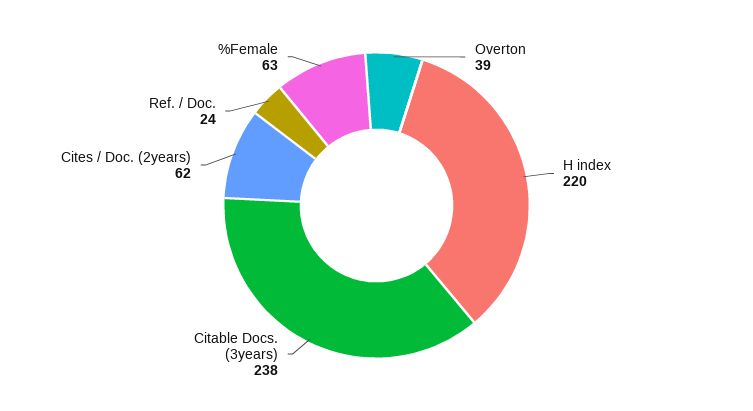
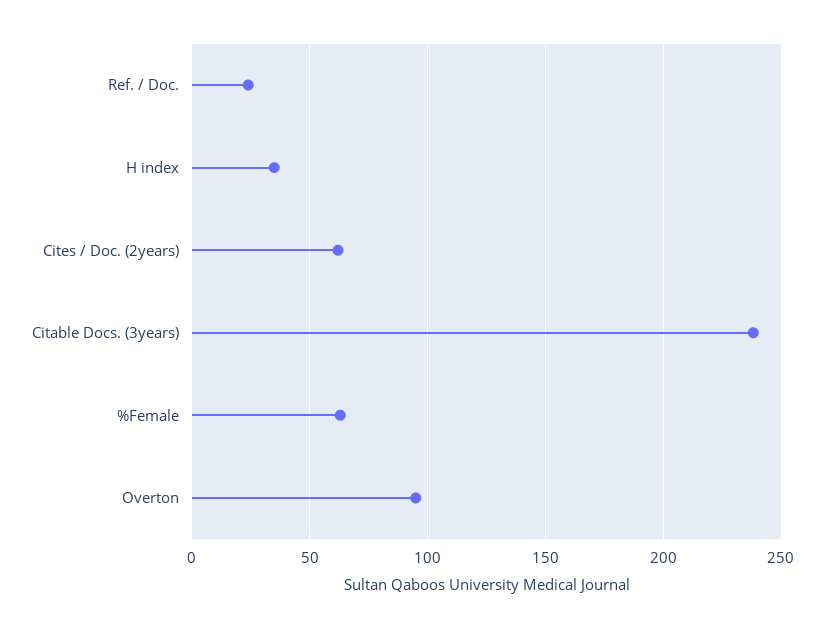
Overton: 39 -> 95
H index: 220 -> 35

